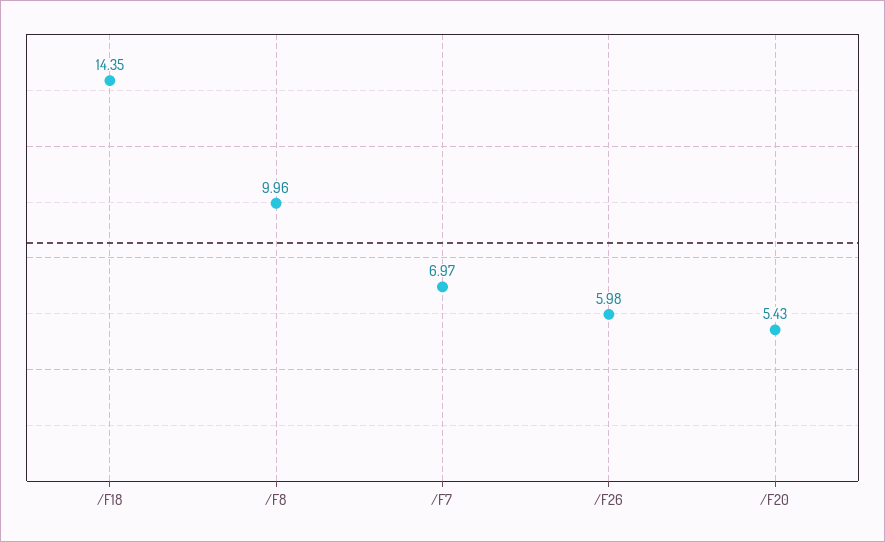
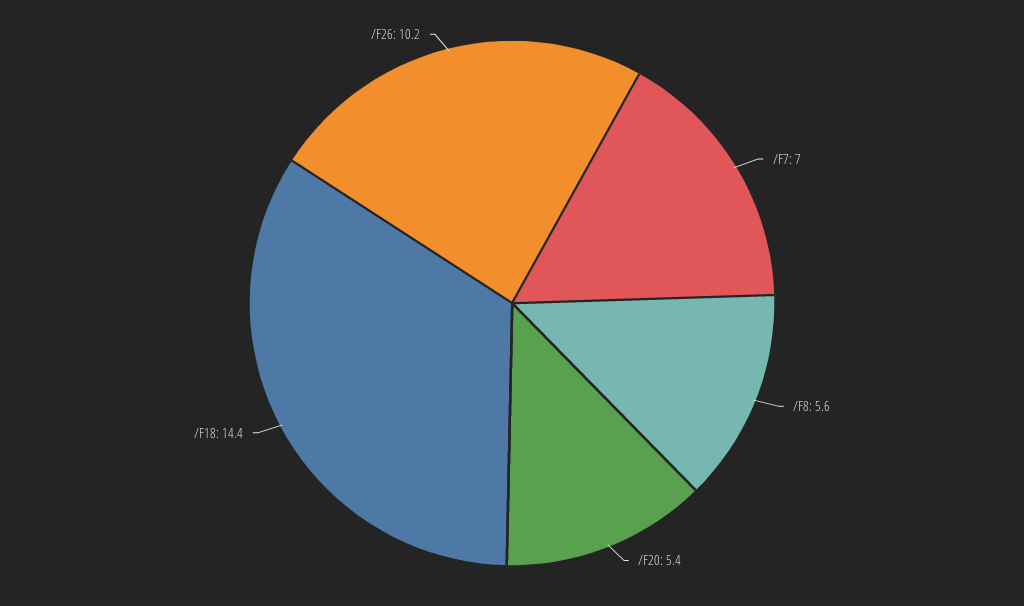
/F8: 9.96 -> 5.6
/F26: 5.98 -> 10.2

